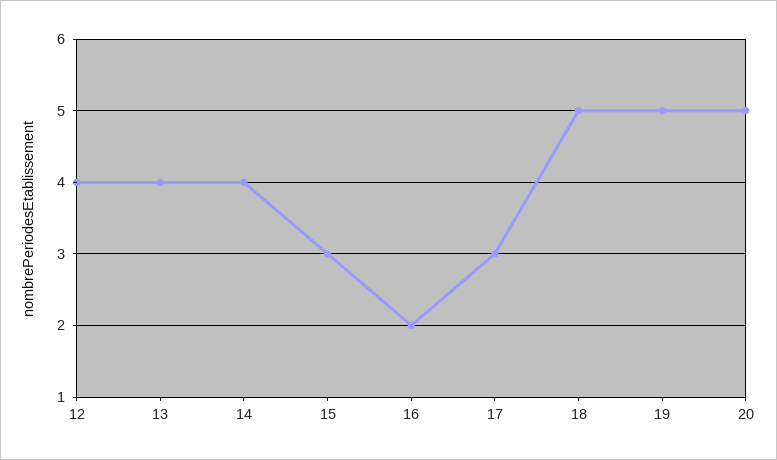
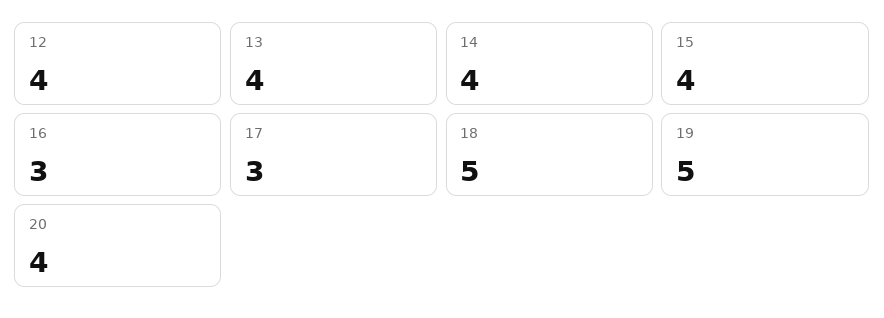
15: 3 -> 4
16: 2 -> 3
20: 5 -> 4

